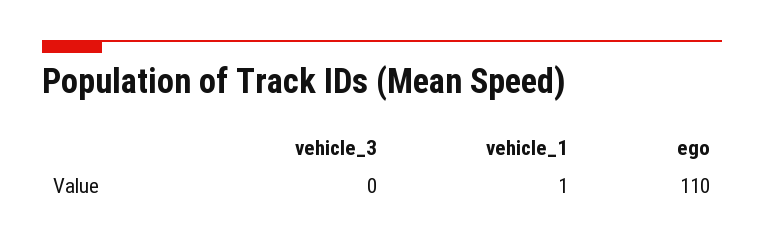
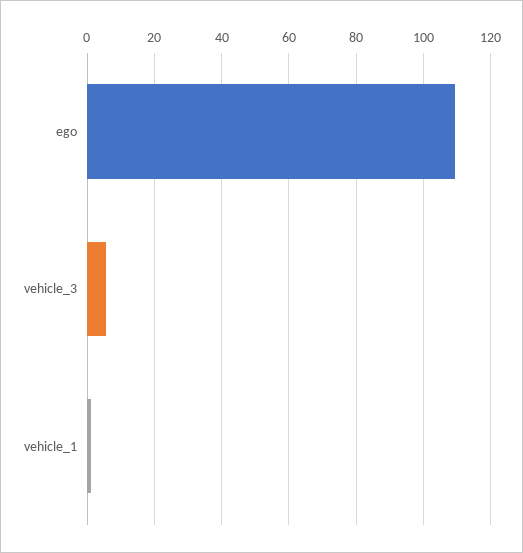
vehicle_3: 0 -> 6

